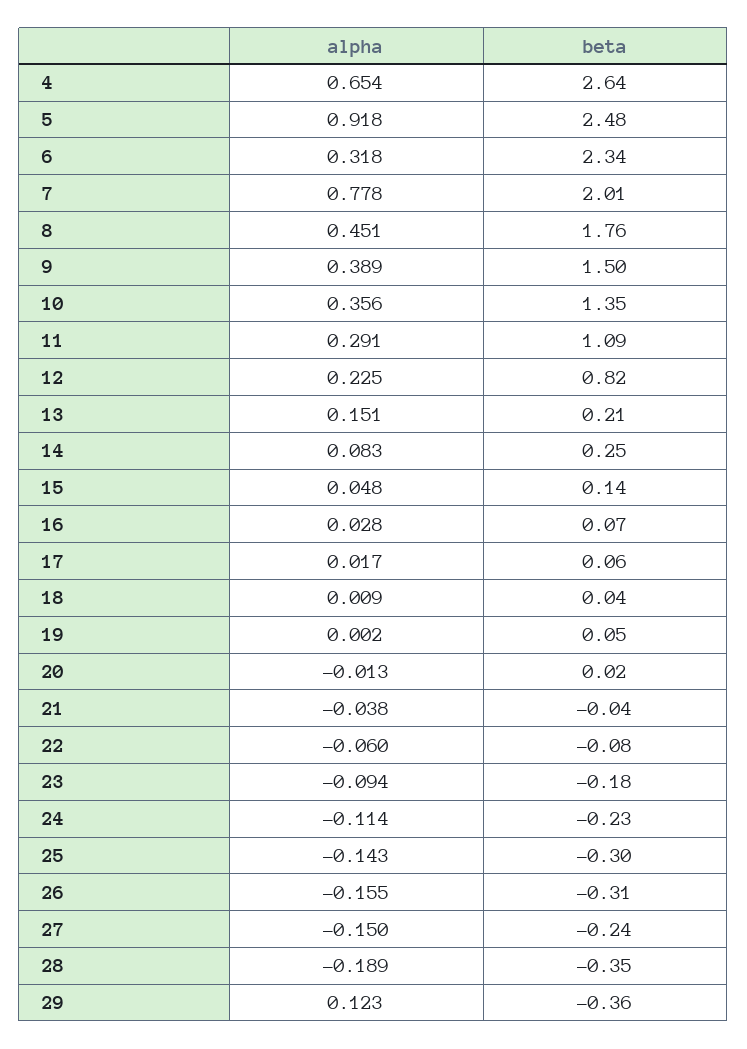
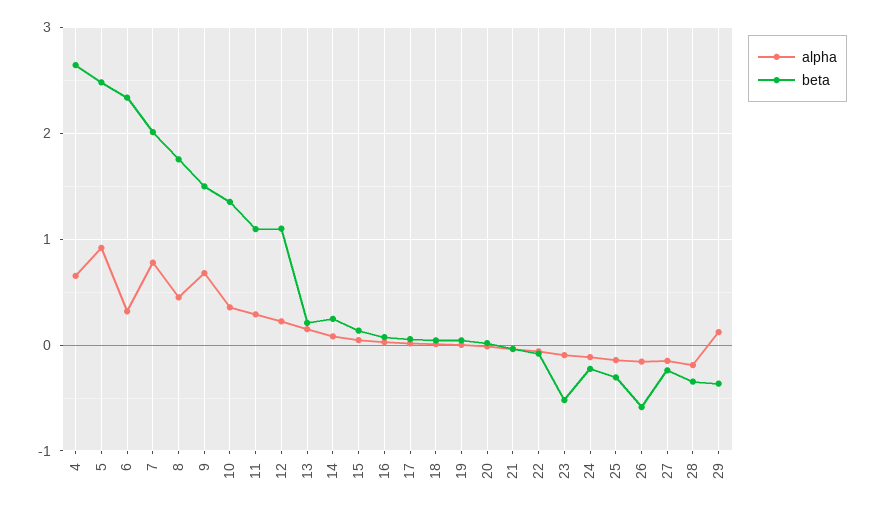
alpha, 9: 0.389 -> 0.7
beta, 12: 0.82 -> 1.1
beta, 23: -0.18 -> -0.5
beta, 26: -0.31 -> -0.6

